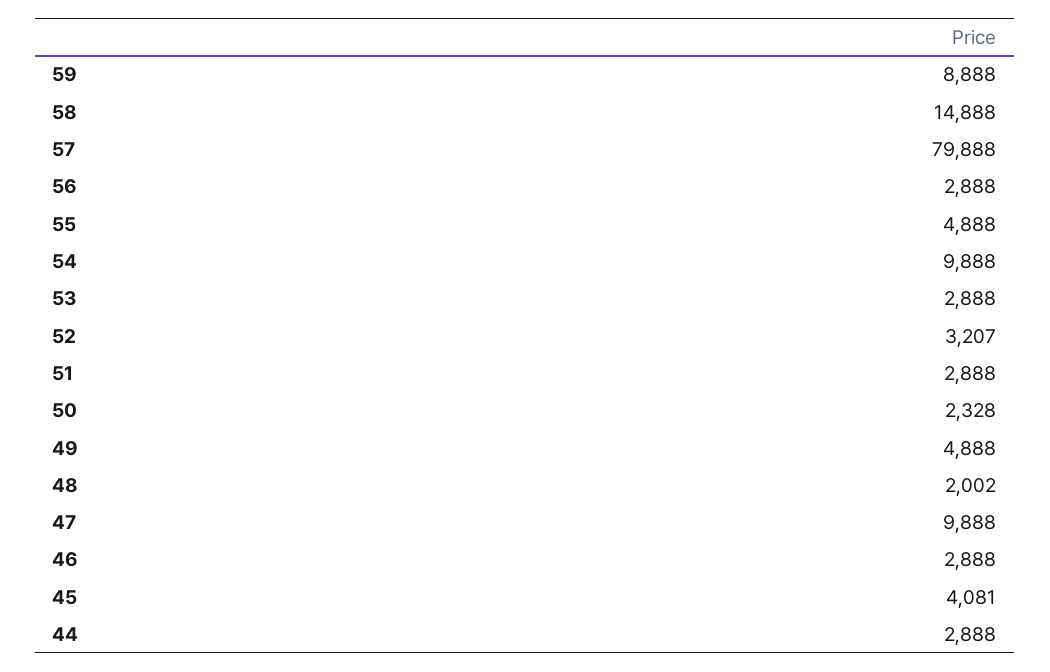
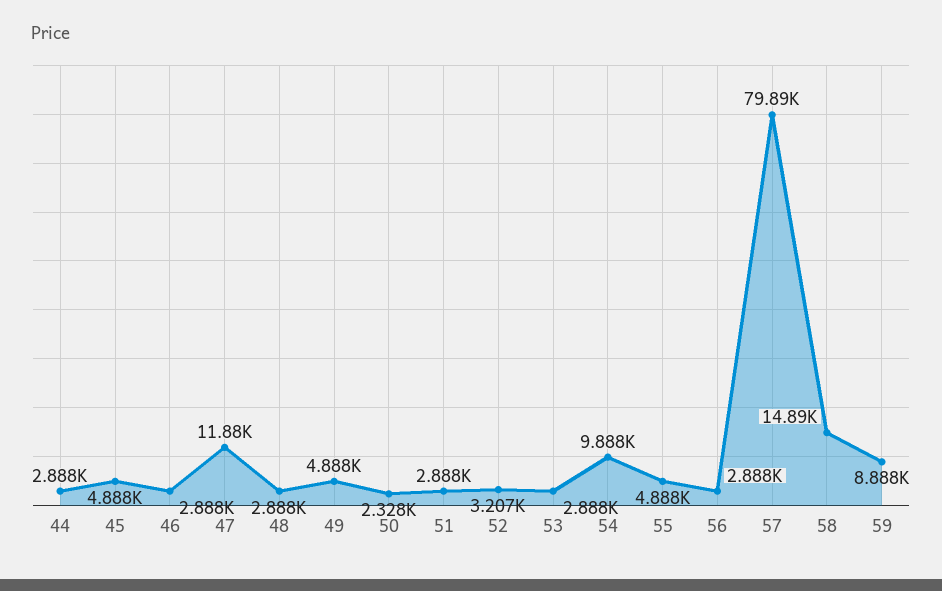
48: 2002 -> 2888
47: 9888 -> 11880
45: 4081 -> 4888

